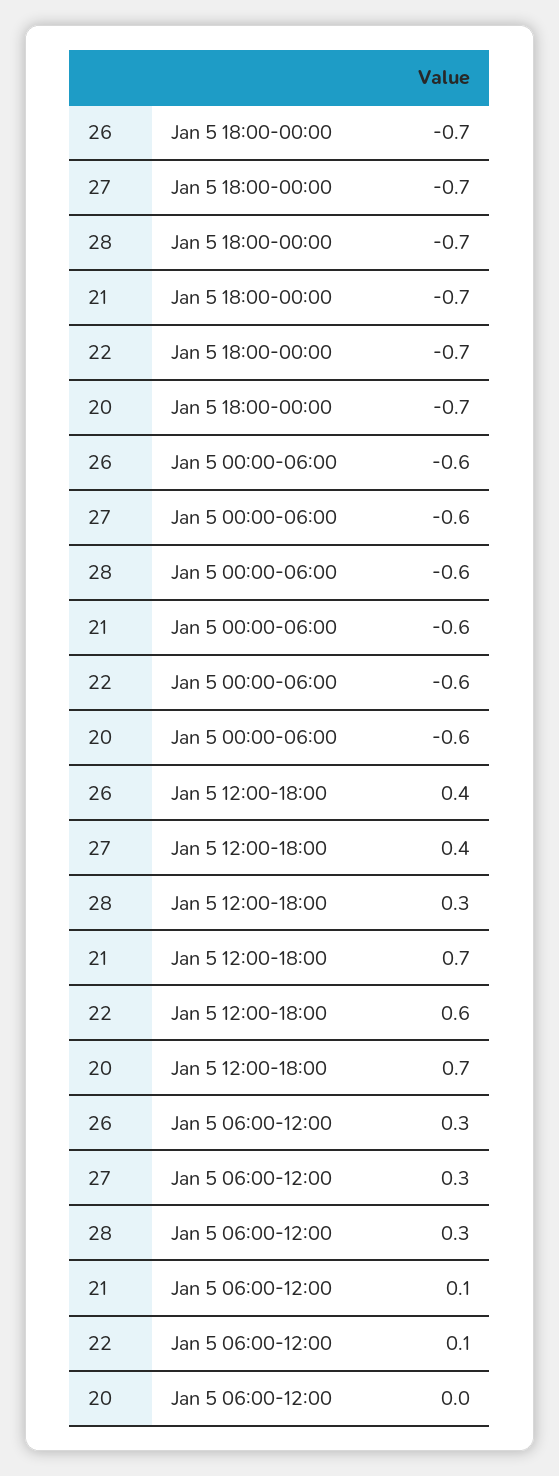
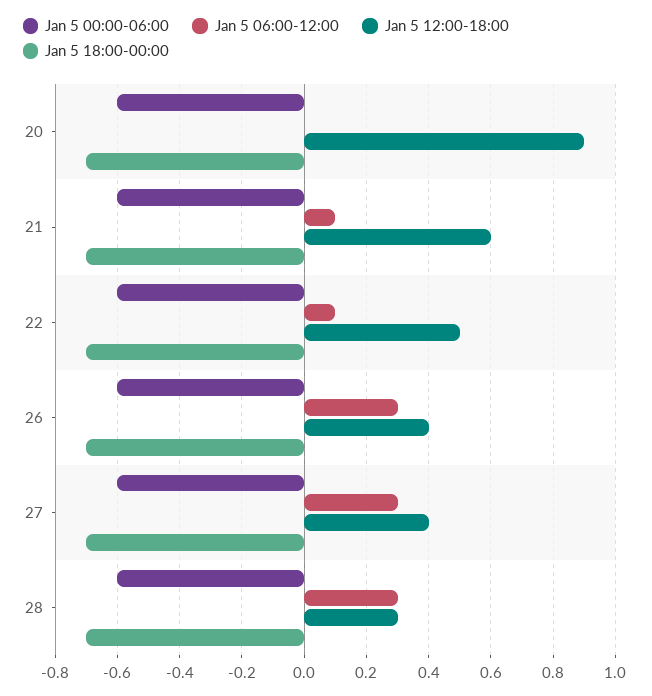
Jan 5 12:00-18:00, 21: 0.7 -> 0.6
Jan 5 12:00-18:00, 22: 0.6 -> 0.5
Jan 5 12:00-18:00, 20: 0.7 -> 0.9

